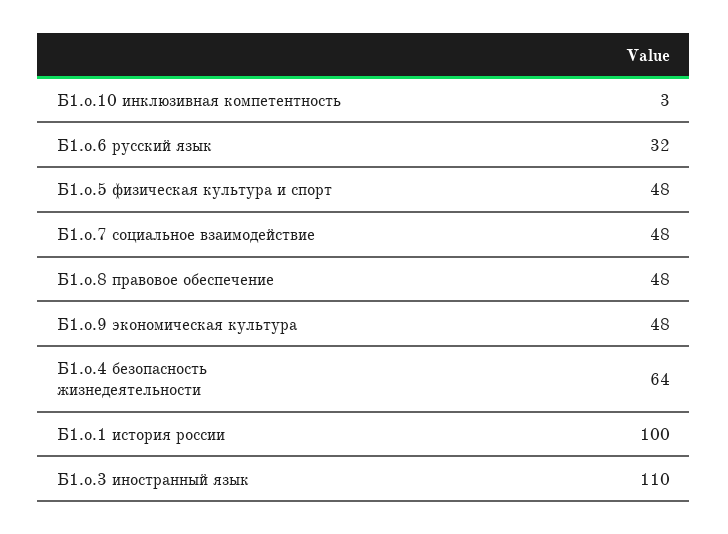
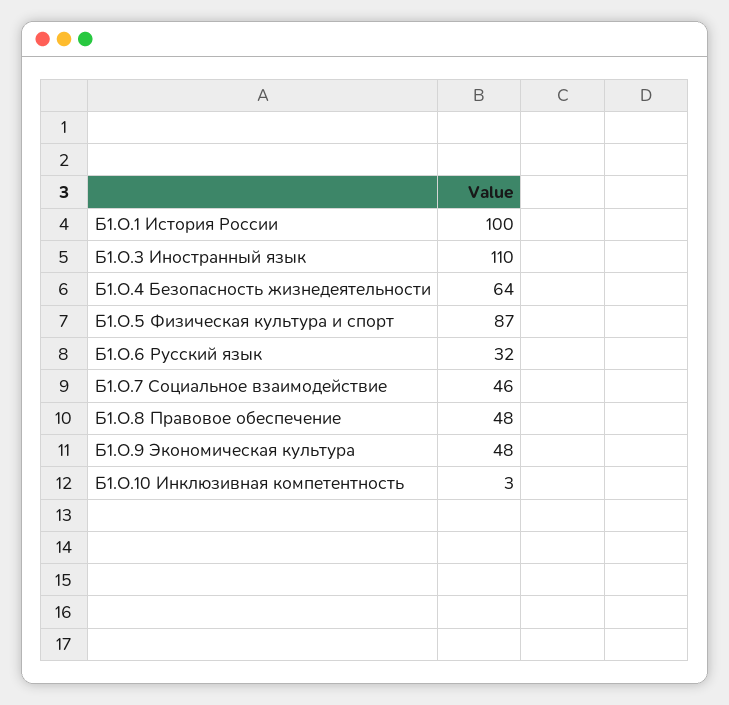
Б1.о.5 физическая культура и спорт: 48 -> 87
Б1.о.7 социальное взаимодействие: 48 -> 46

